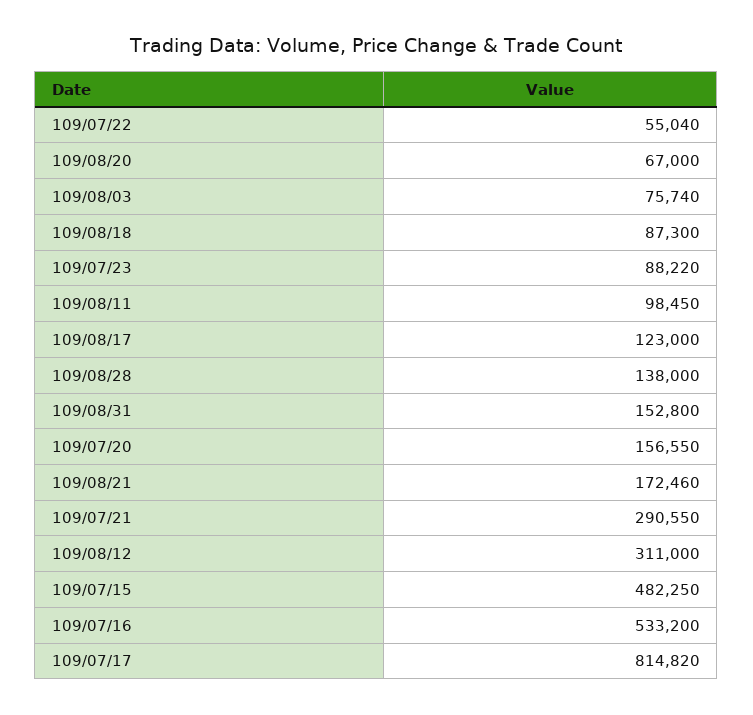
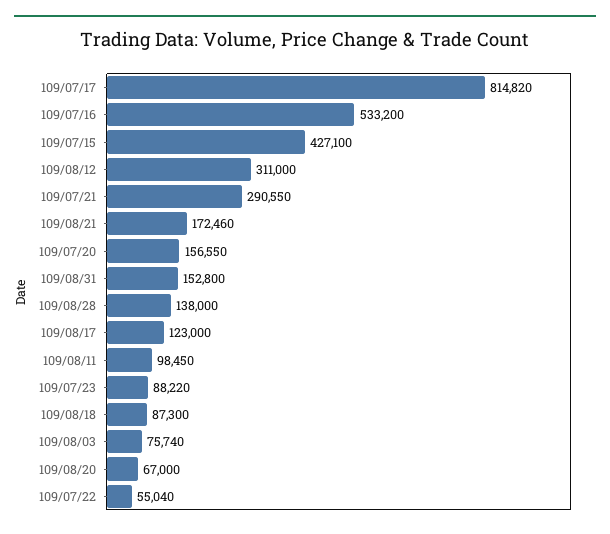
109/07/15: 482250 -> 427100

